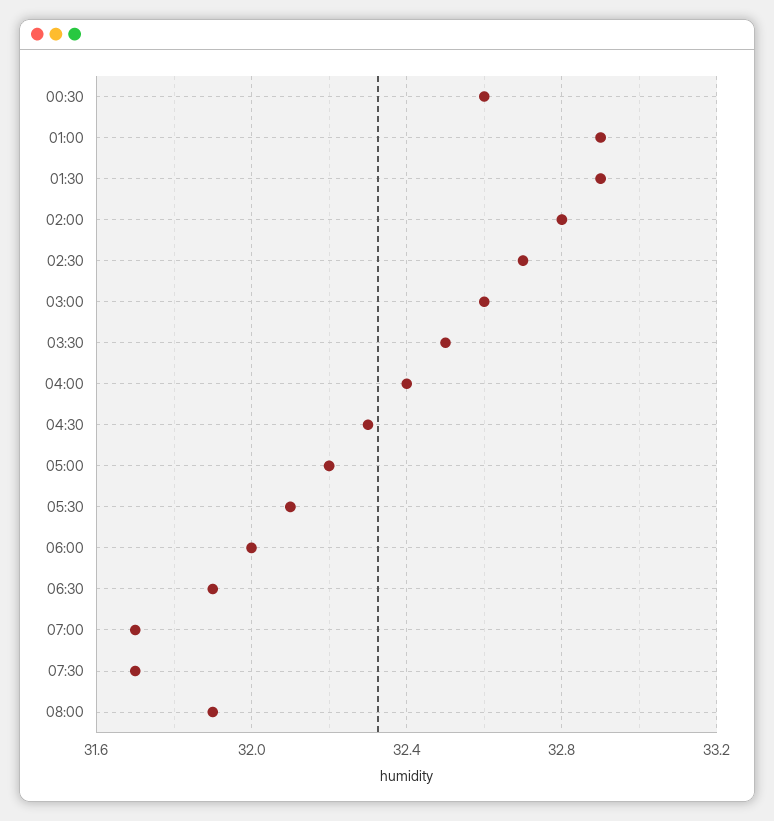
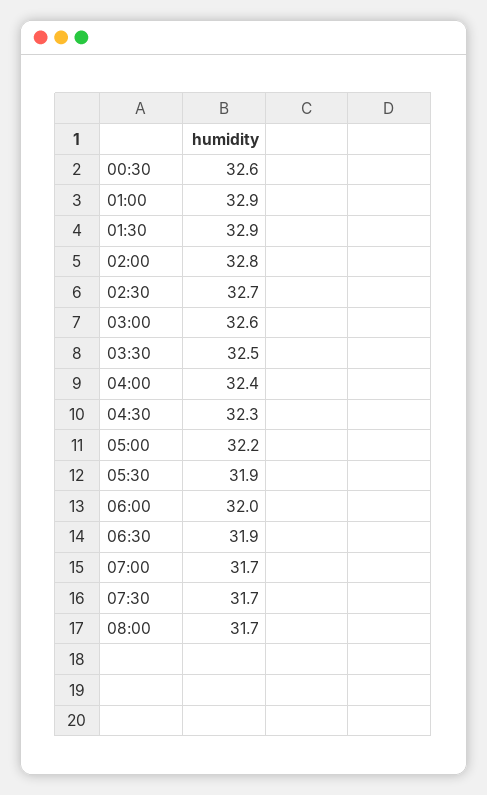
05:30: 32.1 -> 31.9
08:00: 31.9 -> 31.7

